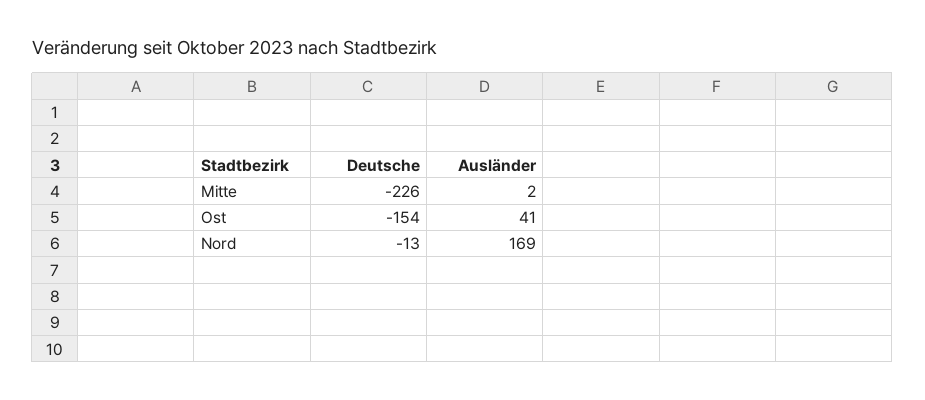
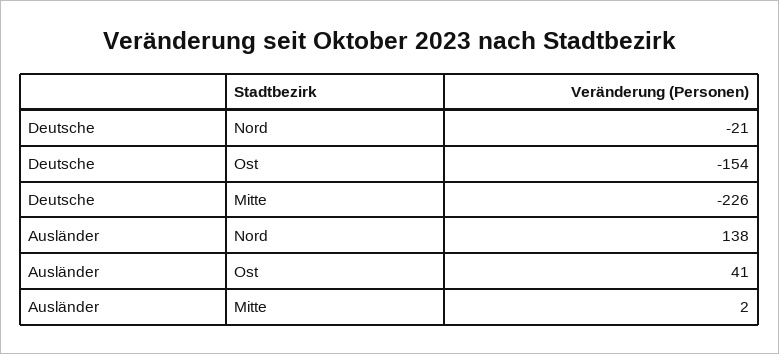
Deutsche, Nord: -13 -> -21
Ausländer, Nord: 169 -> 138

